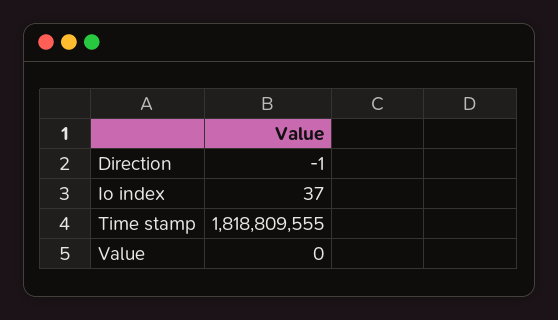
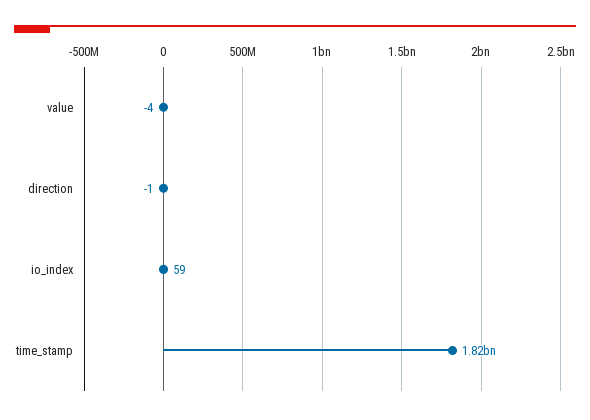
Io index: 37 -> 59
Value: 0 -> -4

